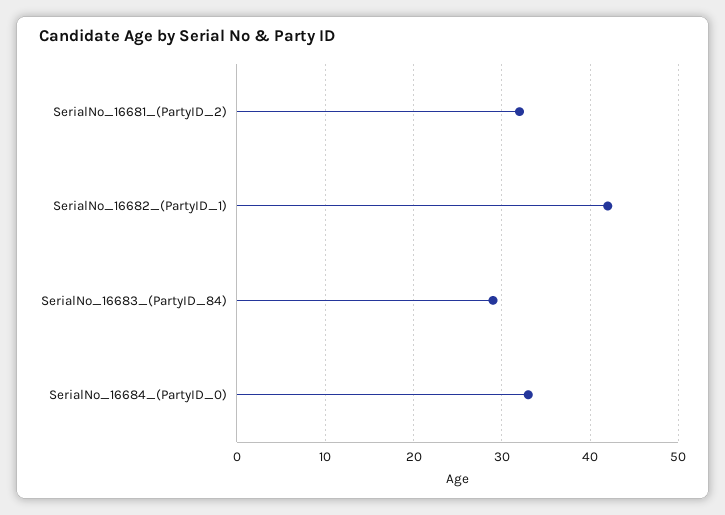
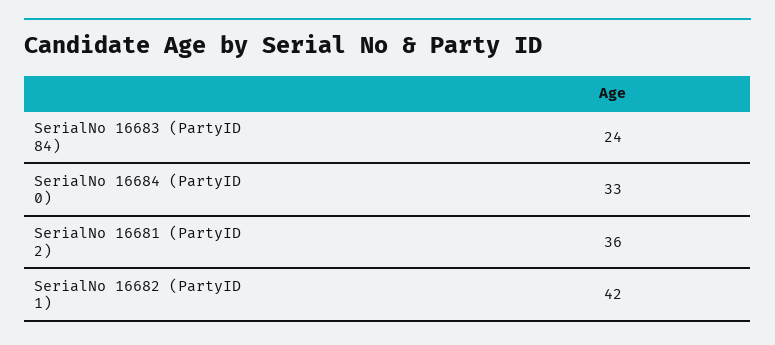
SerialNo_16681_(PartyID_2): 32 -> 36
SerialNo_16683_(PartyID_84): 29 -> 24

